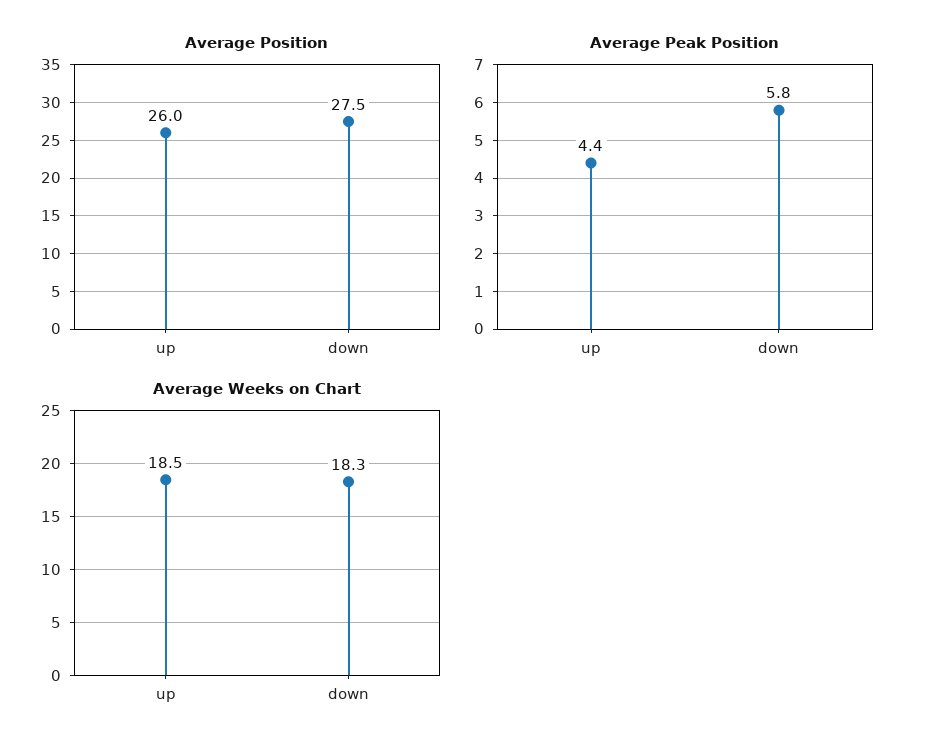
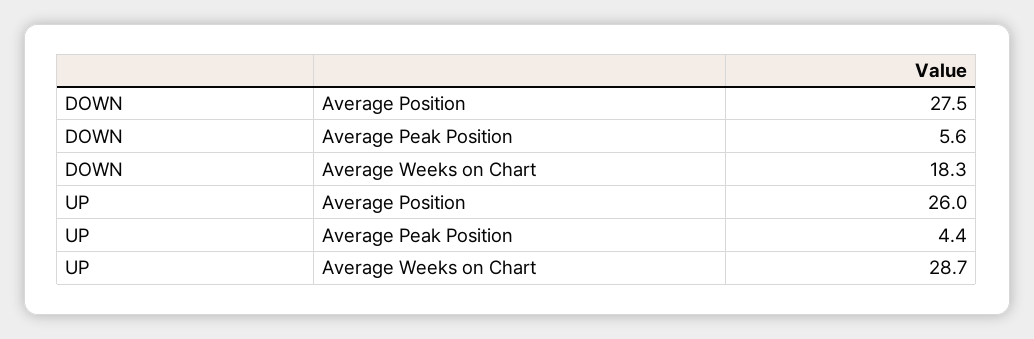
Average Peak Position, down: 5.8 -> 5.6
Average Weeks on Chart, up: 18.5 -> 28.7

